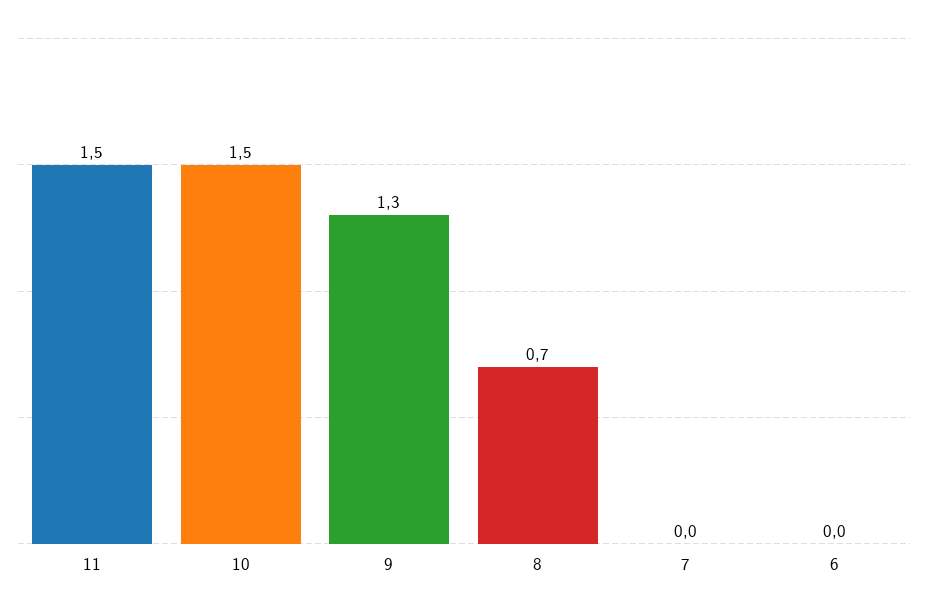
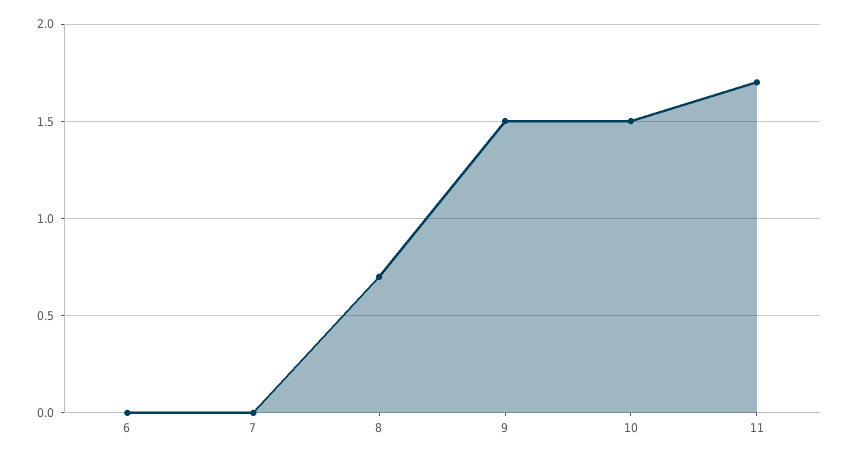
11: 1.5 -> 1.7
9: 1.3 -> 1.5

